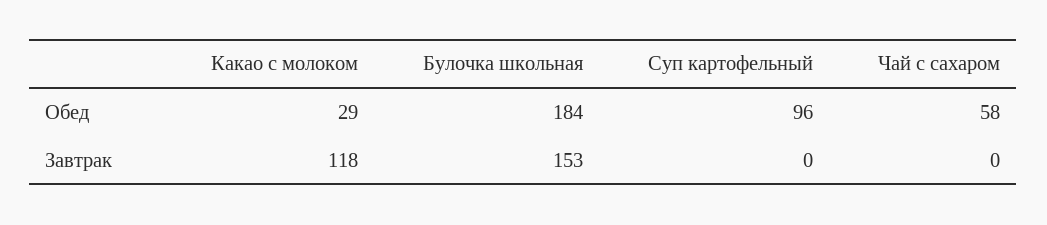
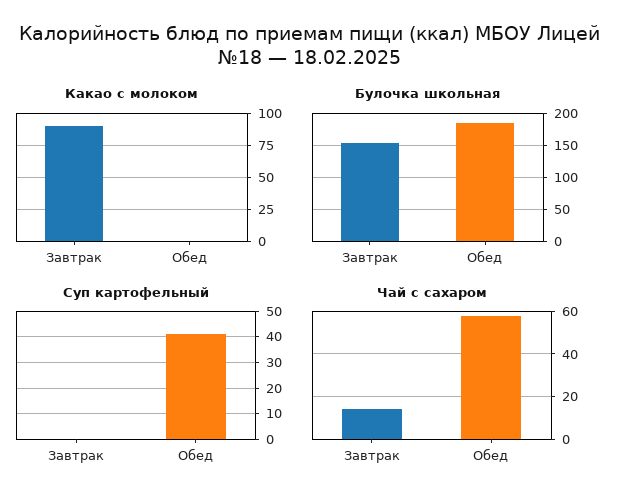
Какао с молоком, Обед: 29 -> 0
Суп картофельный, Обед: 96 -> 40
Какао с молоком, Завтрак: 118 -> 90
Чай с сахаром, Завтрак: 0 -> 15

